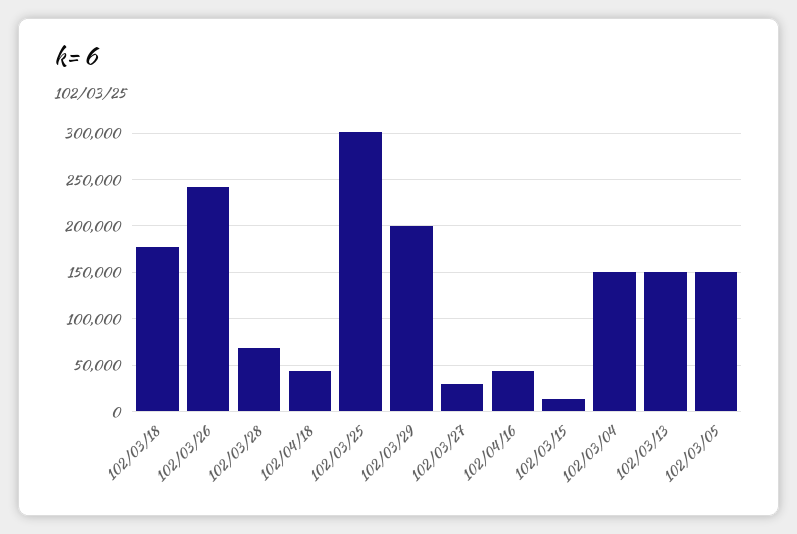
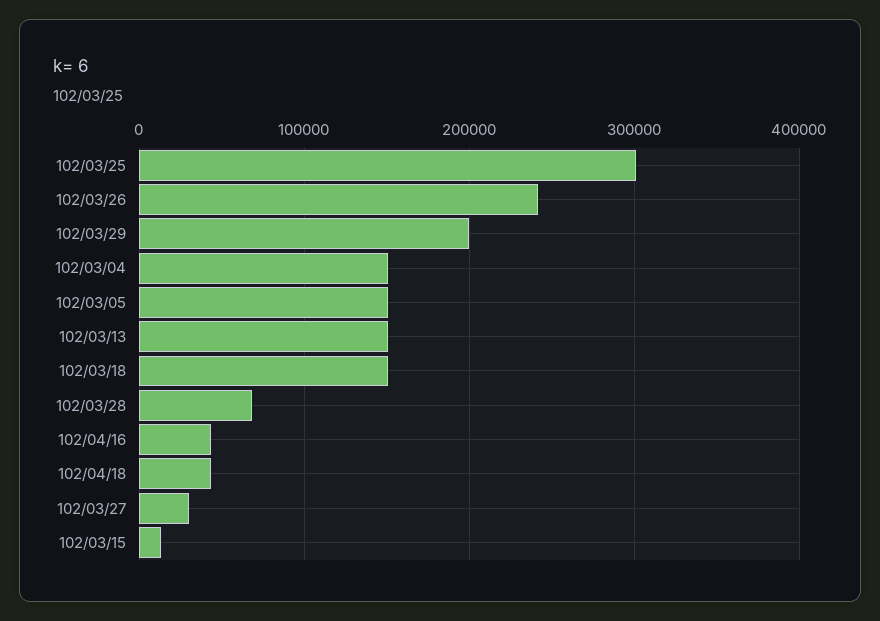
102/03/18: 180000 -> 150000

